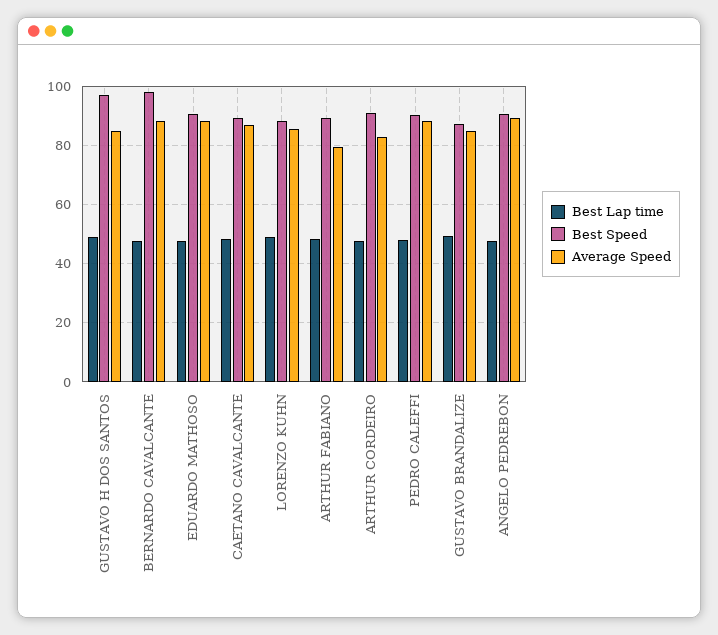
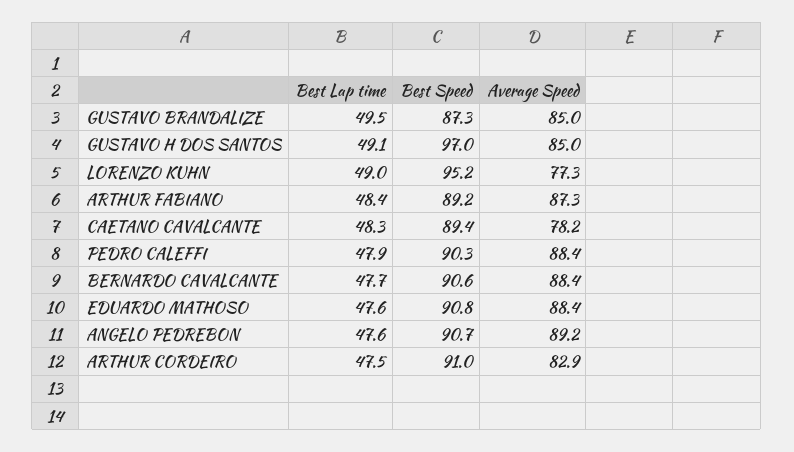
Best Speed, BERNARDO CAVALCANTE: 97.5 -> 90.6
Average Speed, CAETANO CAVALCANTE: 87.5 -> 78.2
Best Speed, LORENZO KUHN: 87.5 -> 95.2
Average Speed, LORENZO KUHN: 85 -> 77.3
Average Speed, ARTHUR FABIANO: 80 -> 87.3

